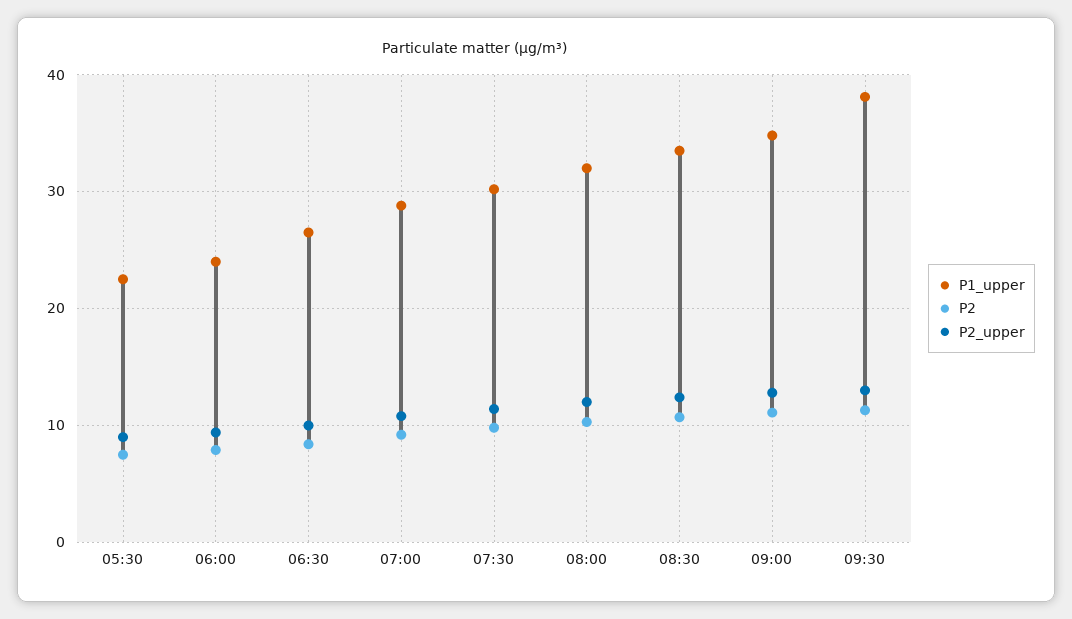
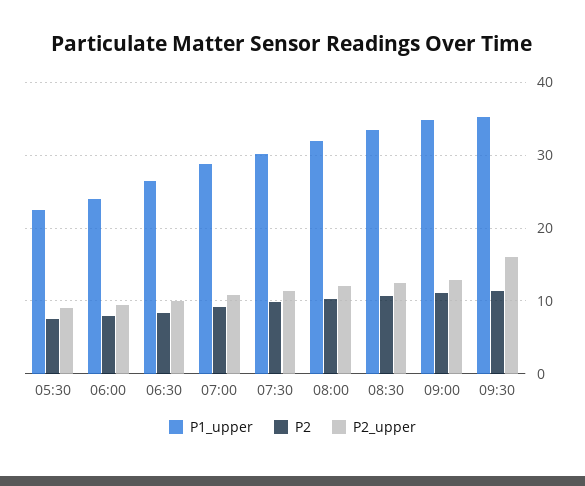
P1_upper, 09:30: 38 -> 35
P2_upper, 09:30: 13 -> 16

